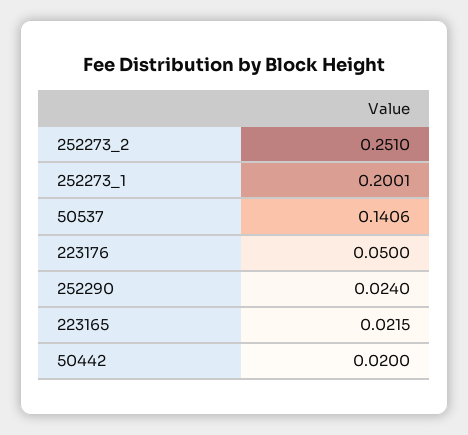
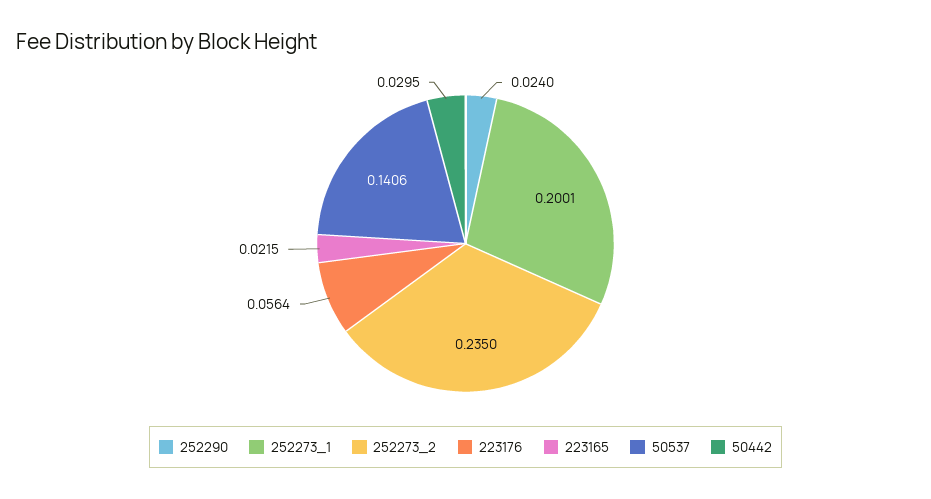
252273_2: 0.251 -> 0.235
223176: 0.05 -> 0.0564
50442: 0.02 -> 0.0295

